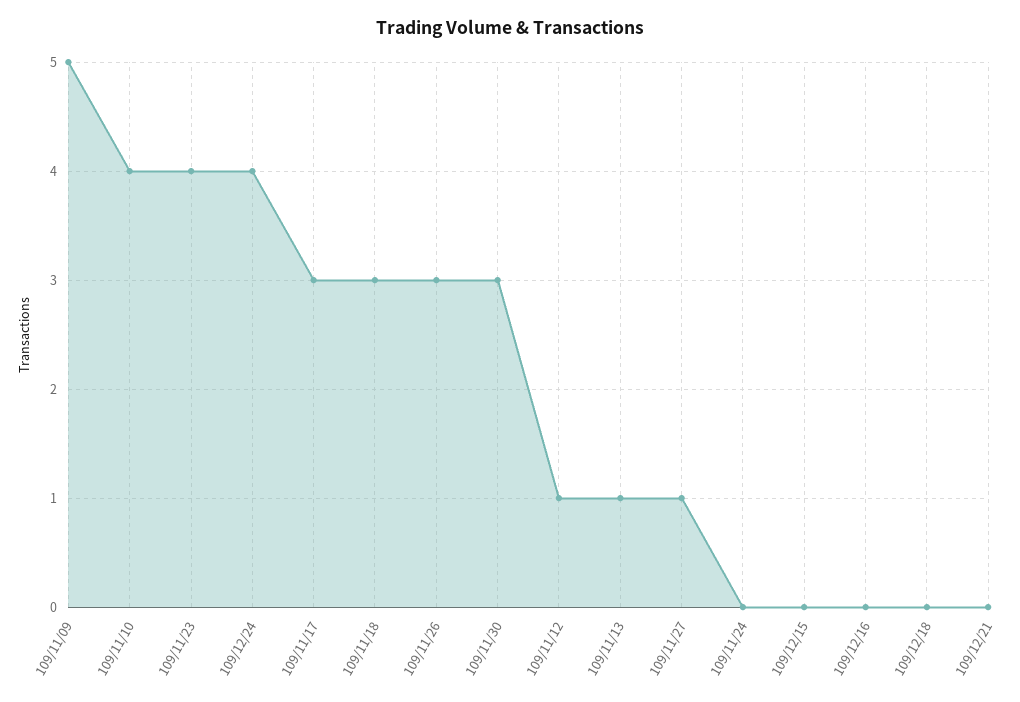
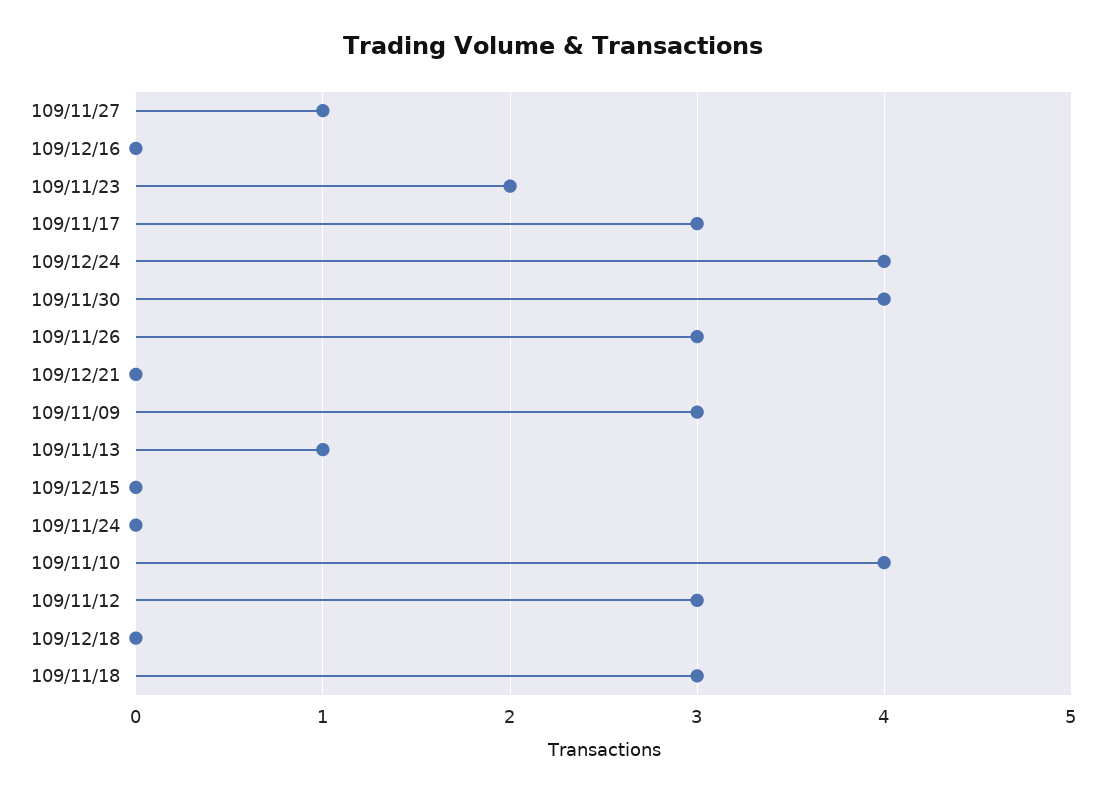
109/11/09: 5 -> 3
109/11/23: 4 -> 2
109/11/30: 3 -> 4
109/11/12: 1 -> 3

